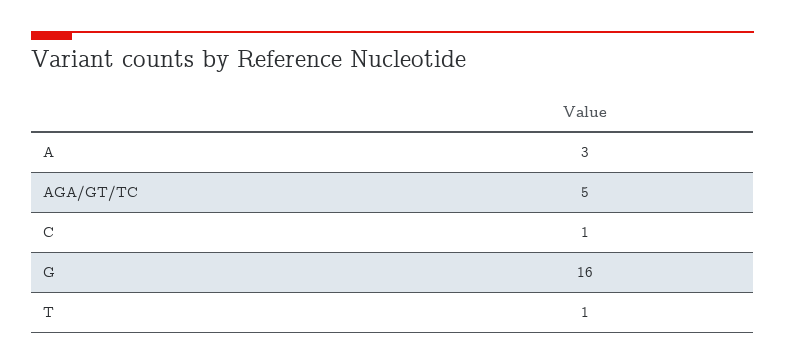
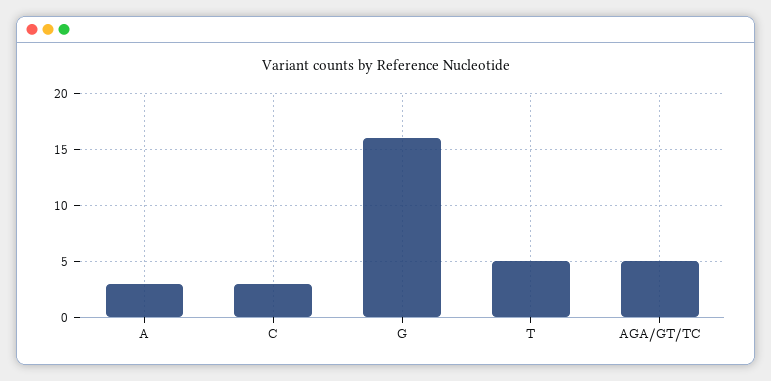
C: 1 -> 3
T: 1 -> 5

